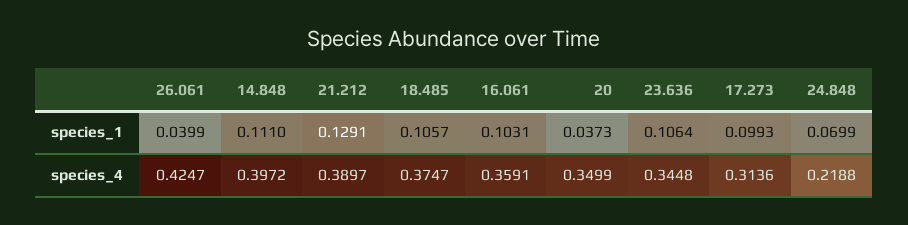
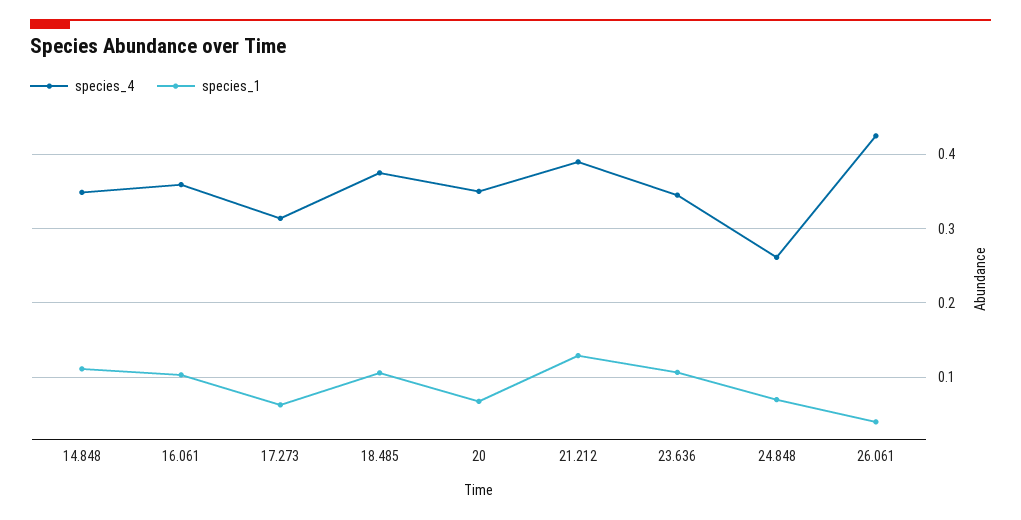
species_1, 20: 0.0373 -> 0.07
species_1, 17.273: 0.0993 -> 0.06
species_4, 14.848: 0.3972 -> 0.35
species_4, 24.848: 0.2188 -> 0.26

